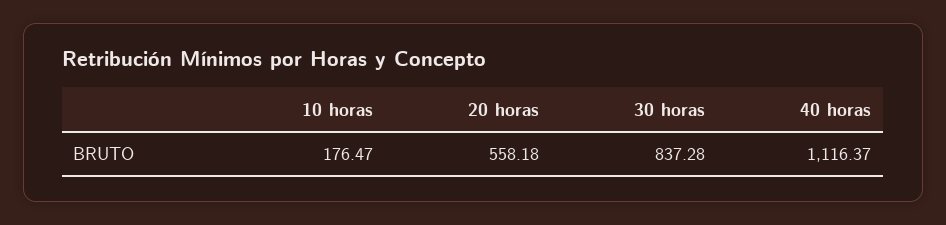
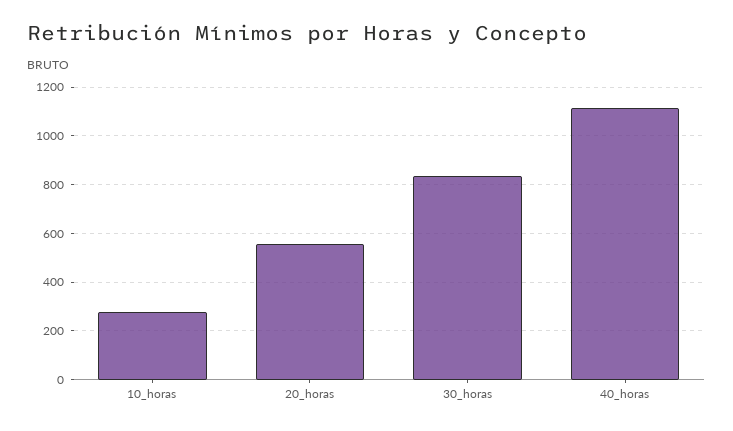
10 horas: 176.47 -> 275

